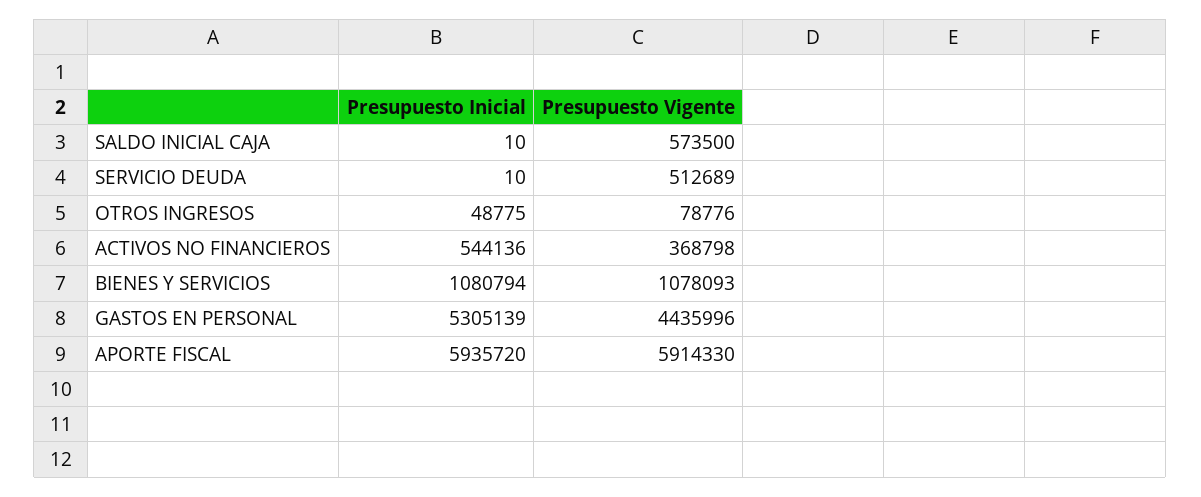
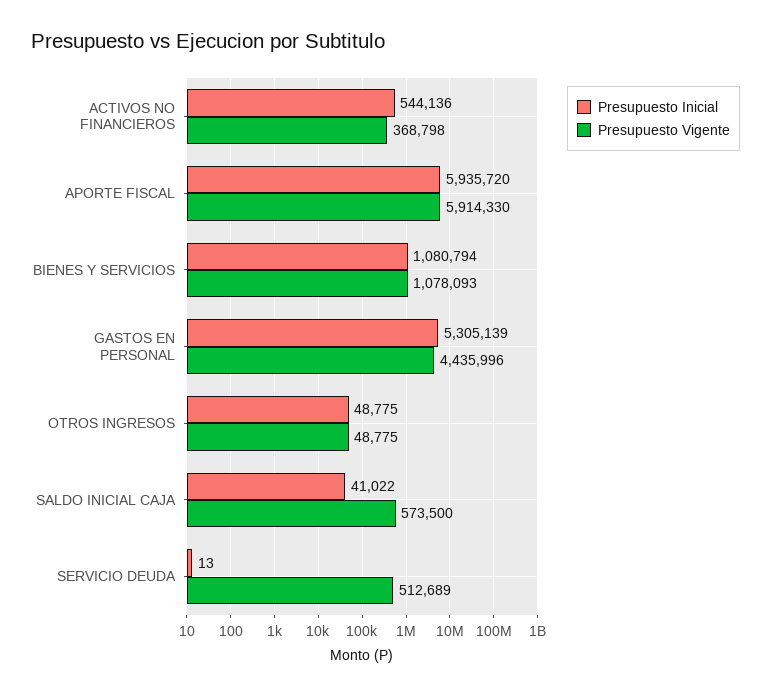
Presupuesto Inicial, SALDO INICIAL CAJA: 10 -> 41022
Presupuesto Inicial, SERVICIO DEUDA: 10 -> 13
Presupuesto Vigente, OTROS INGRESOS: 78776 -> 48775

